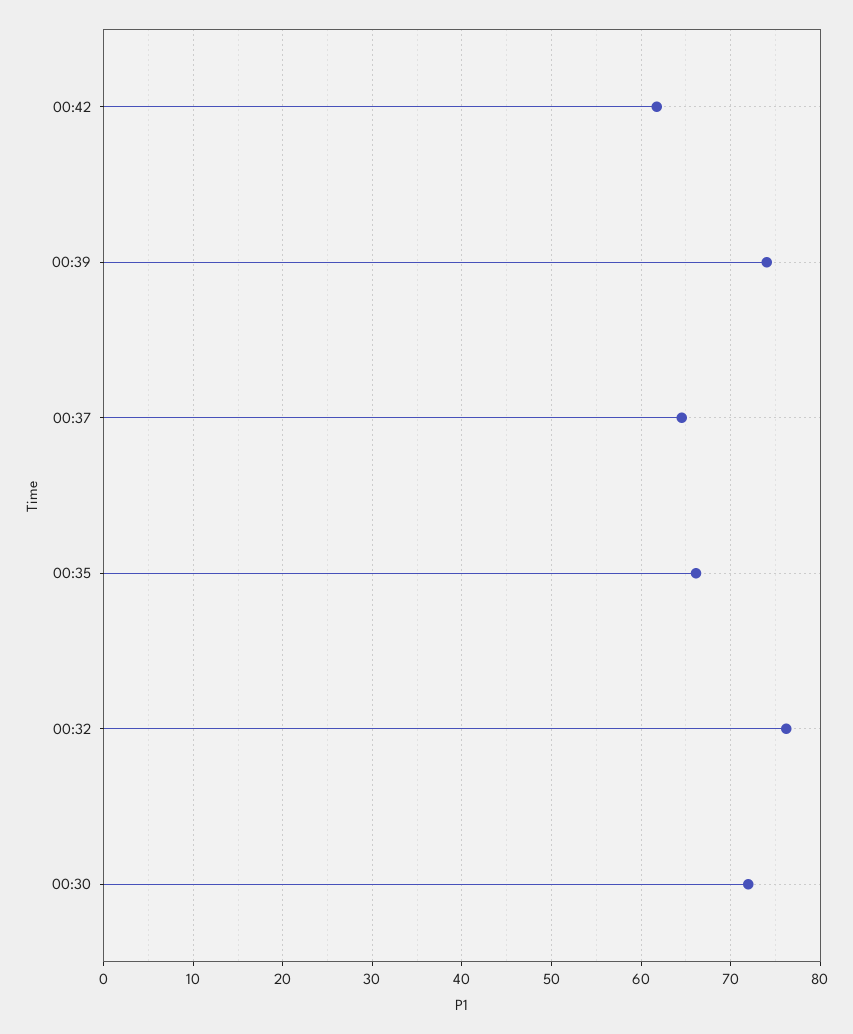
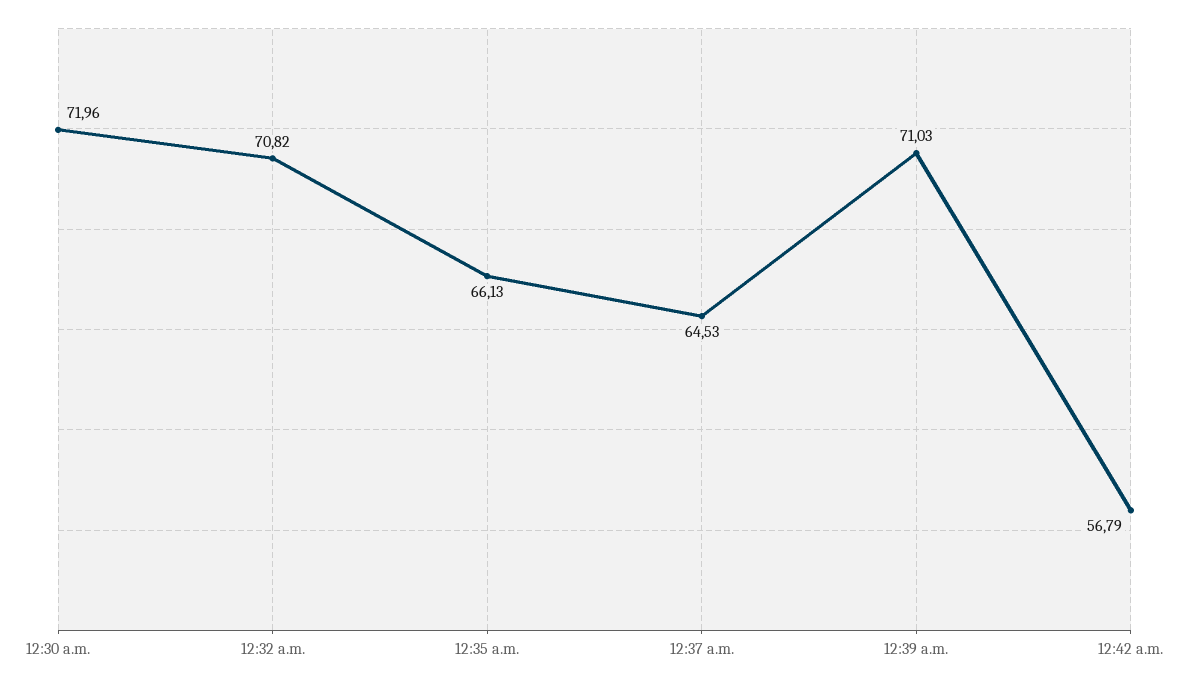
00:42: 62 -> 56.79
00:39: 74 -> 71.03
00:32: 76 -> 70.82

